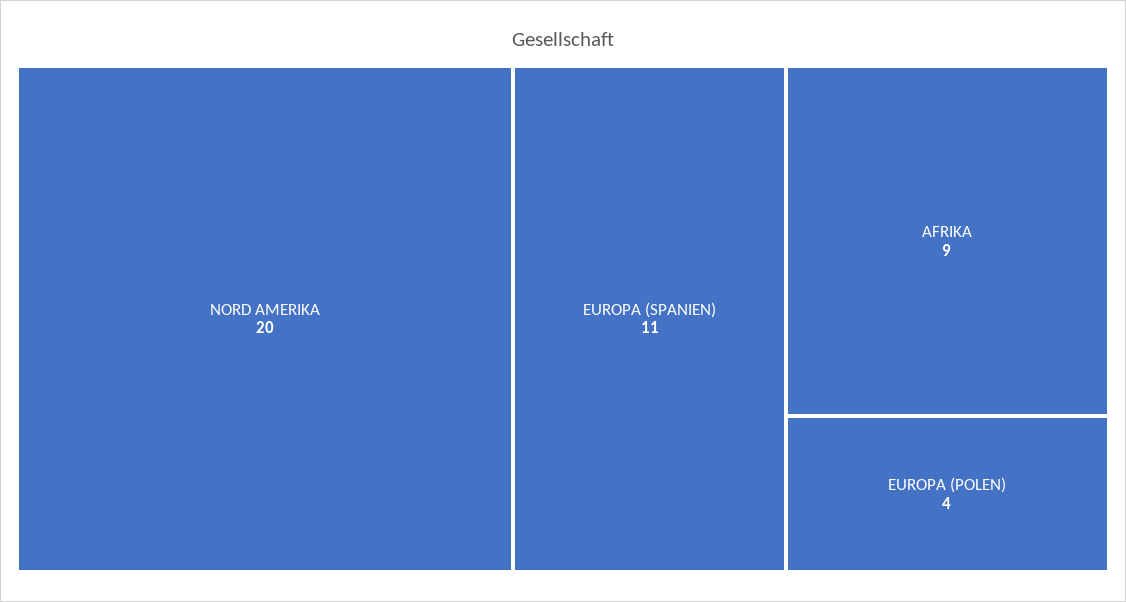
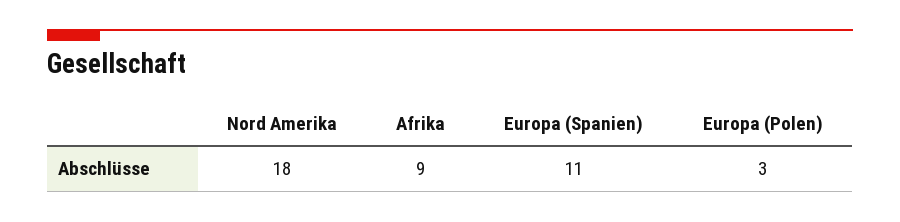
NORD AMERIKA: 20 -> 18
EUROPA (POLEN): 4 -> 3

